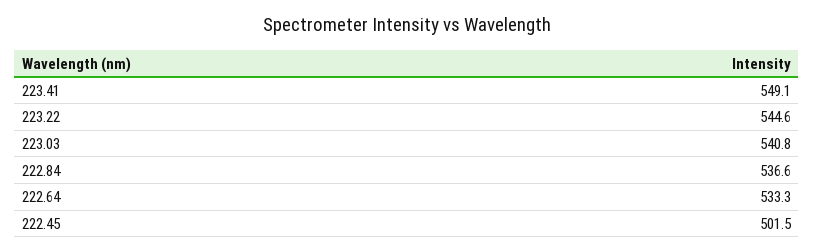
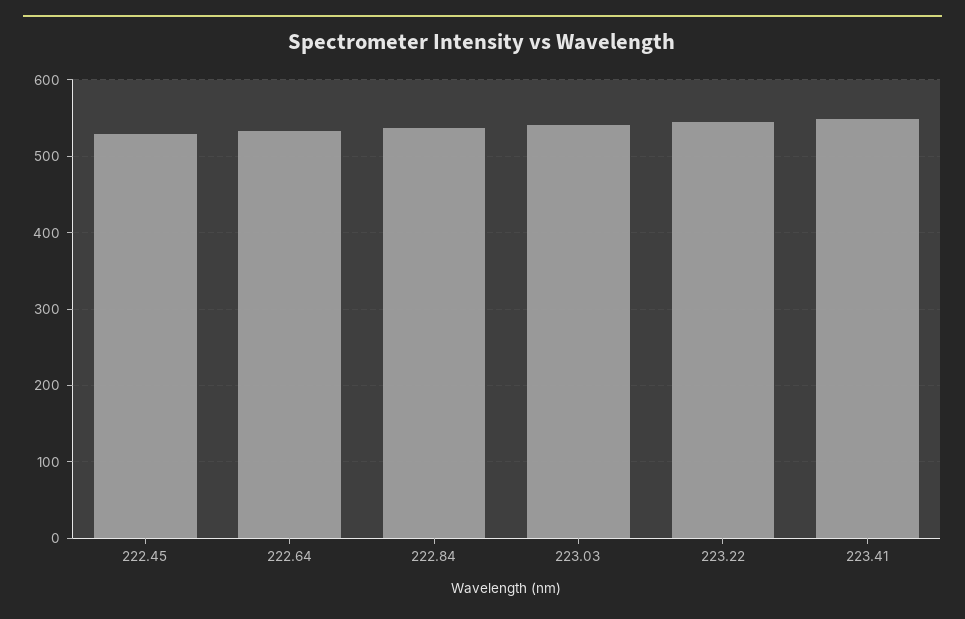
222.45: 501.5 -> 530

